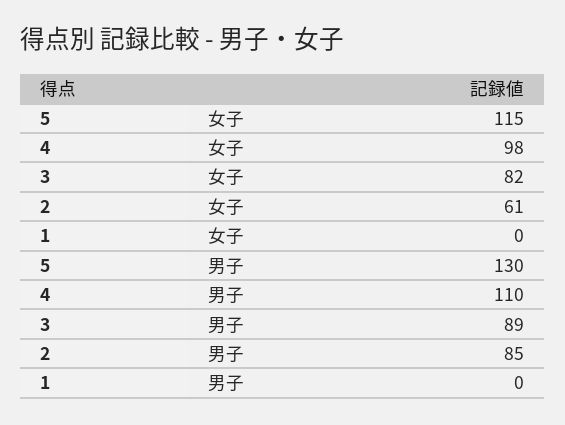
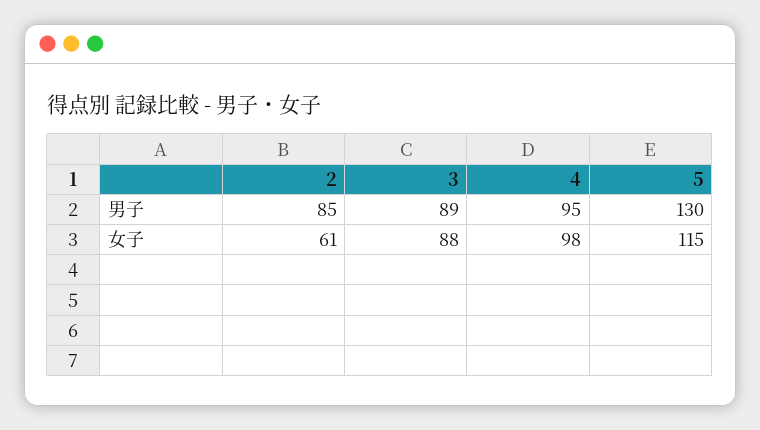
3, 女子: 82 -> 88
1, 女子: 0 -> none
4, 男子: 110 -> 95
1, 男子: 0 -> none

